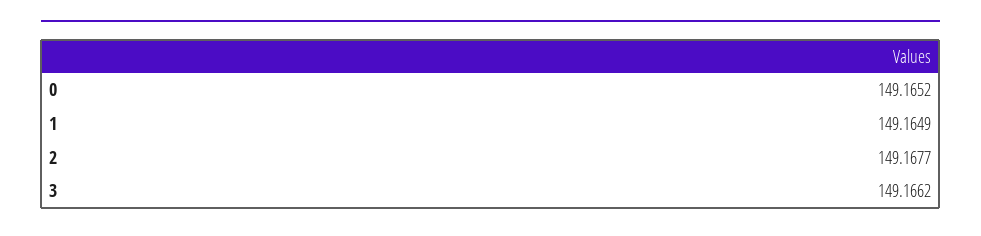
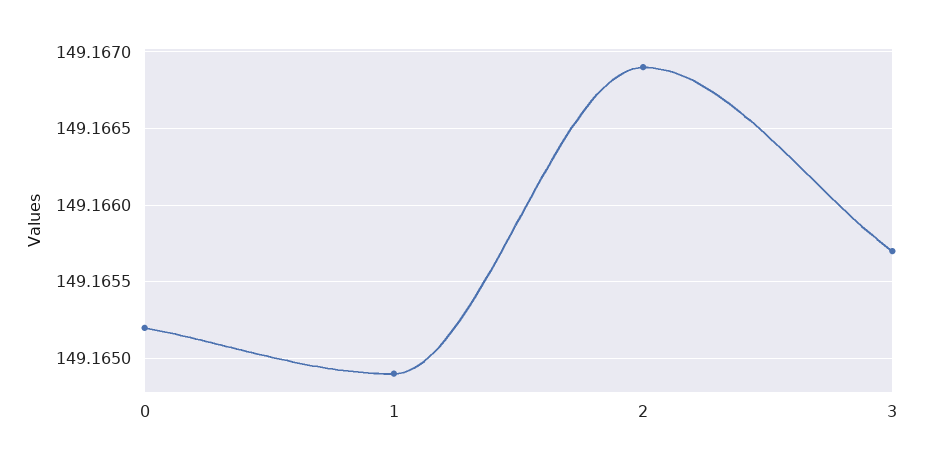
2: 149.1677 -> 149.1669
3: 149.1662 -> 149.1657

